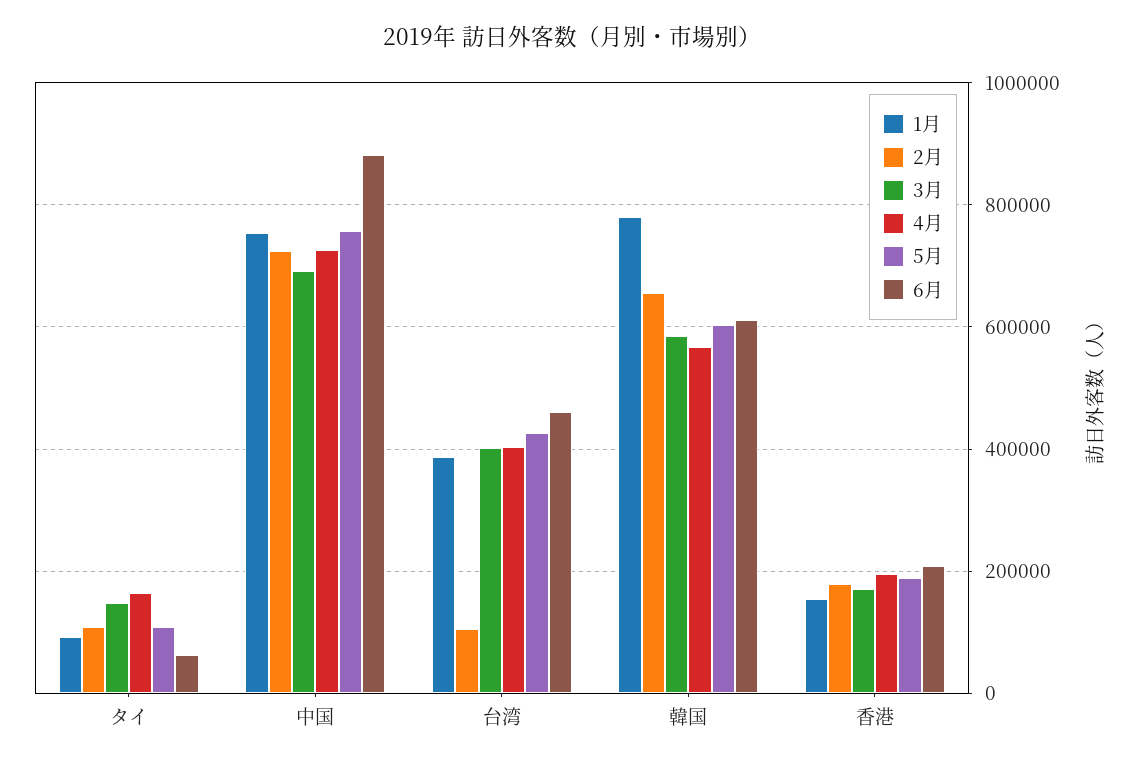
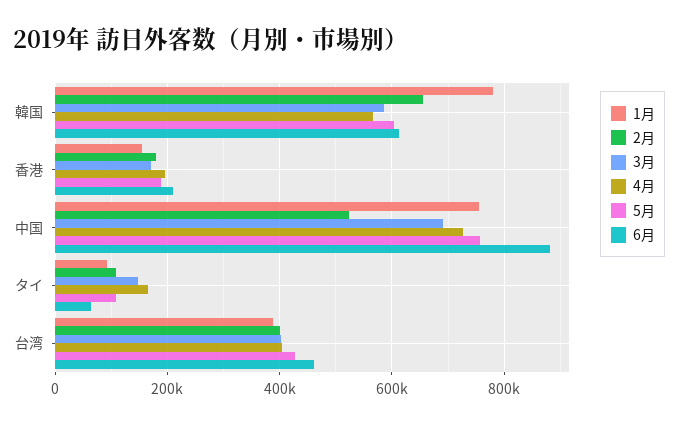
2月, 中国: 720000 -> 520000
2月, 台湾: 100000 -> 400000

